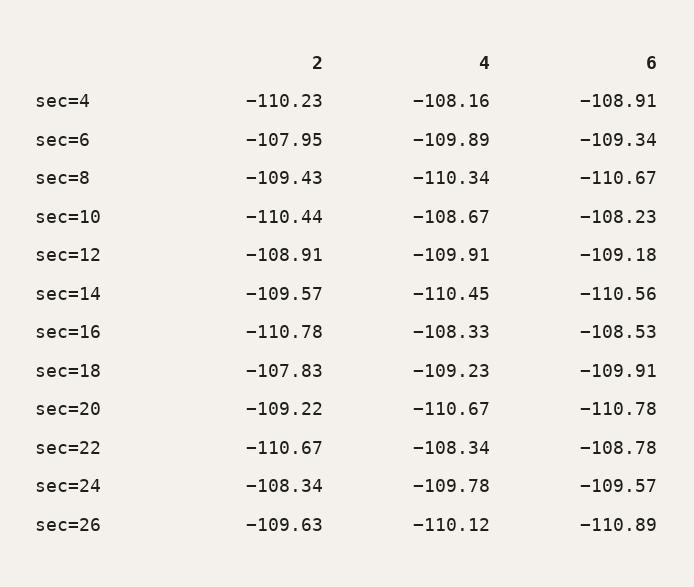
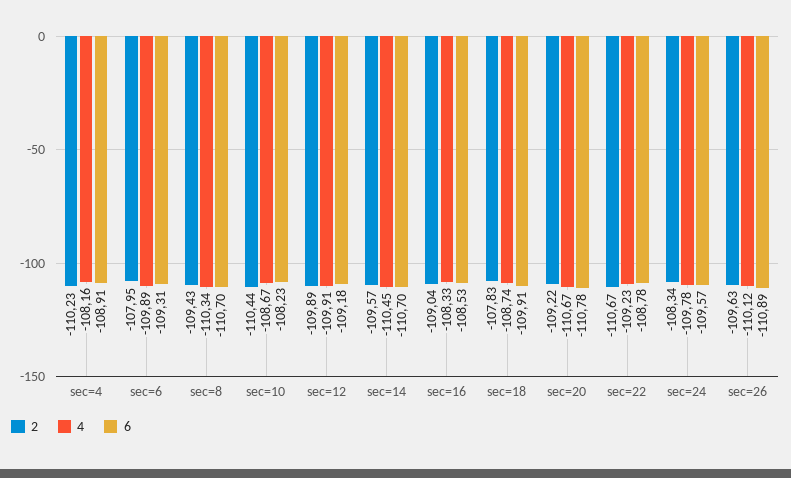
6, sec=6: -109.34 -> -109.31
6, sec=8: -110.67 -> -110.7
2, sec=12: -108.91 -> -109.89
6, sec=14: -110.56 -> -110.7
2, sec=16: -110.78 -> -109.04
4, sec=18: -109.23 -> -108.74
4, sec=22: -108.34 -> -109.23

